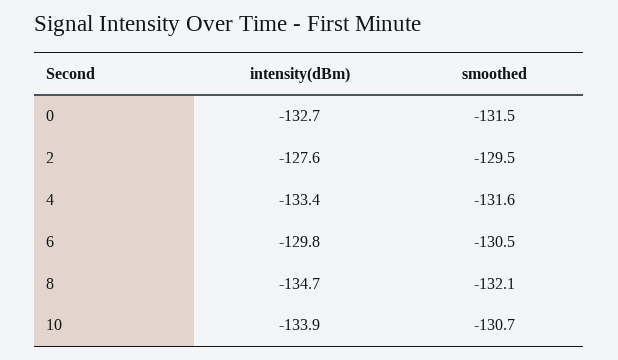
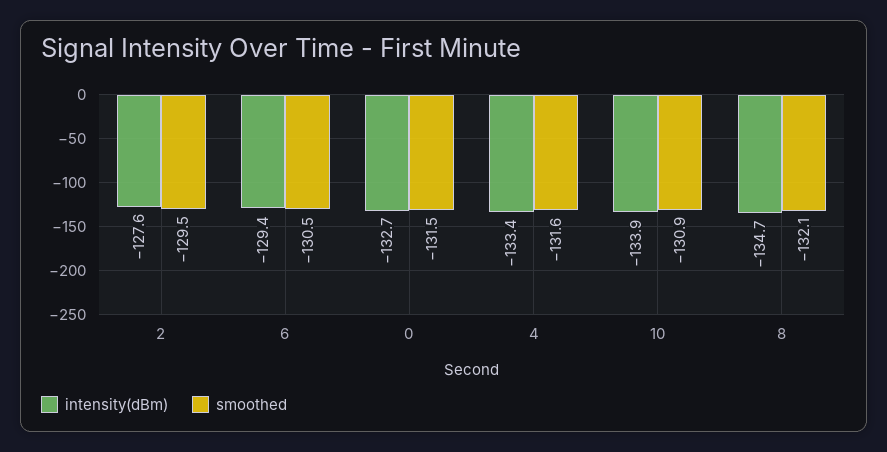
intensity(dBm), 6: -129.8 -> -129.4
smoothed, 10: -130.7 -> -130.9

